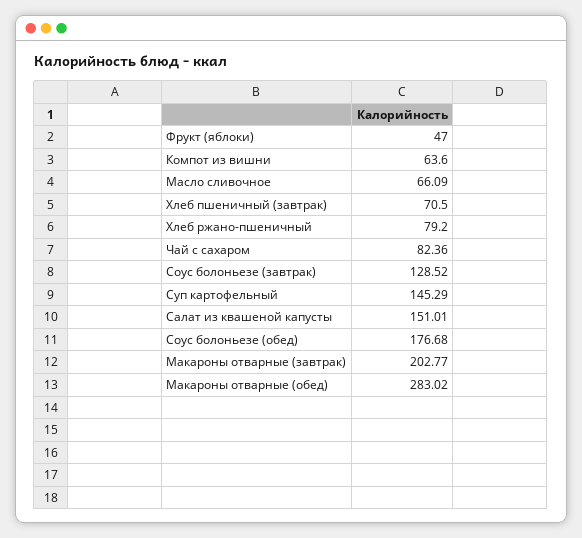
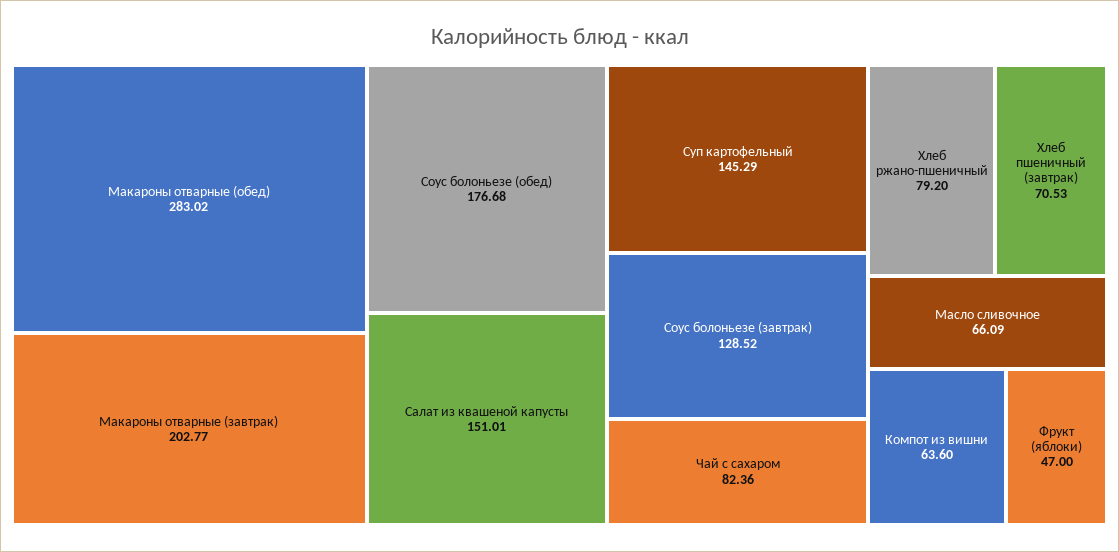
Хлеб пшеничный (завтрак): 70.5 -> 70.53

